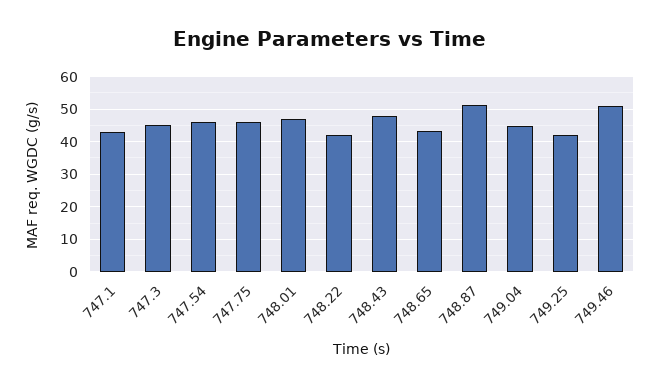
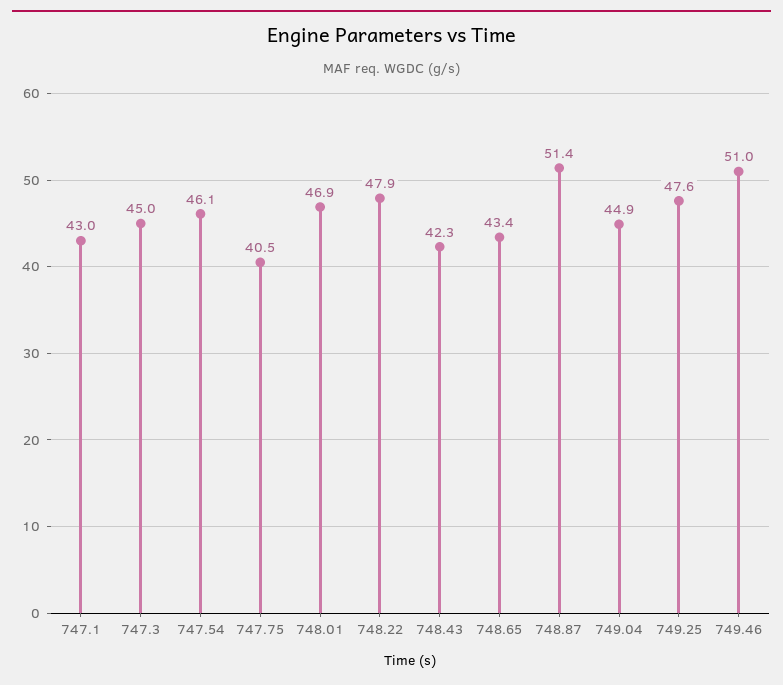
747.75: 46 -> 40.5
748.22: 42 -> 47.9
748.43: 48 -> 42.3
749.25: 42 -> 47.6

